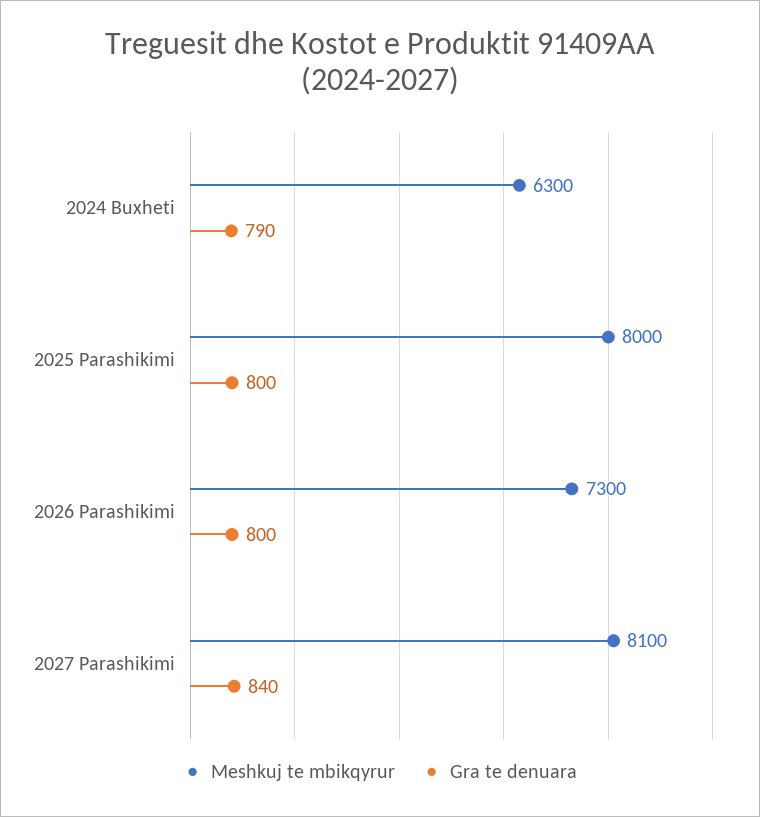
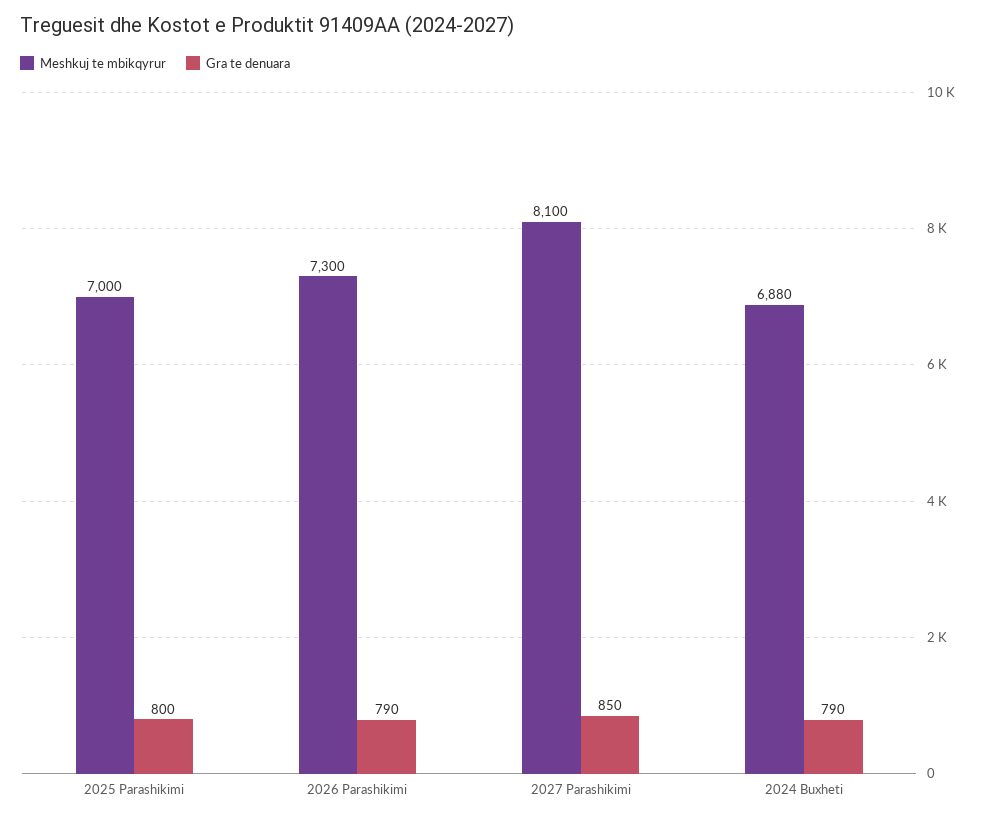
Meshkuj te mbikqyrur, 2024 Buxheti: 6300 -> 6880
Meshkuj te mbikqyrur, 2025 Parashikimi: 8000 -> 7000
Gra te denuara, 2026 Parashikimi: 800 -> 790
Gra te denuara, 2027 Parashikimi: 840 -> 850

